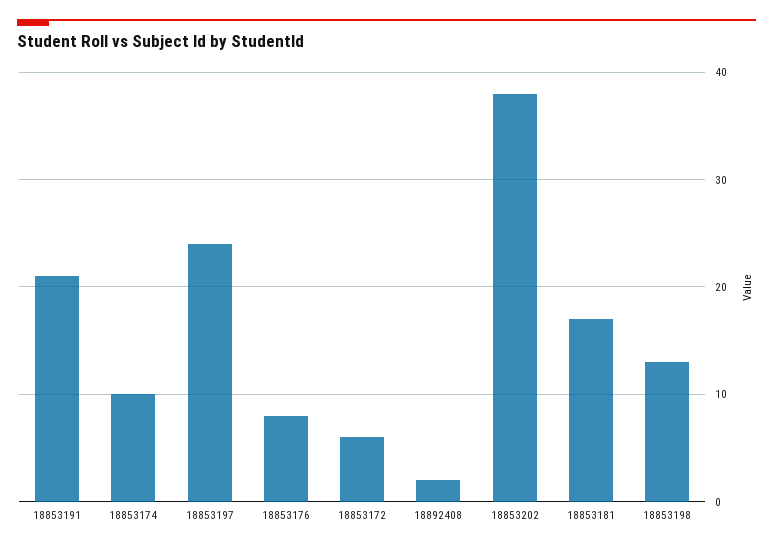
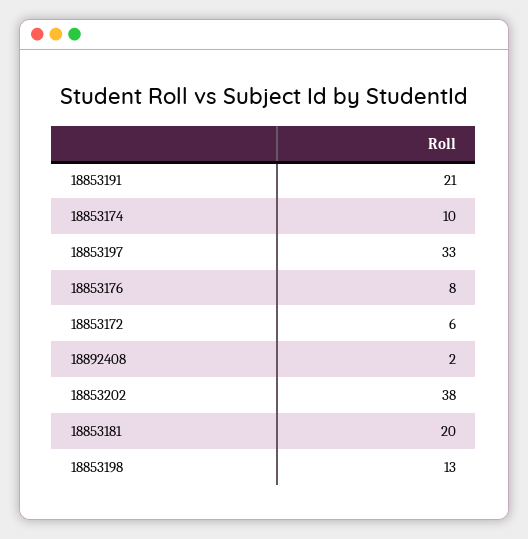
18853197: 24 -> 33
18853181: 17 -> 20

